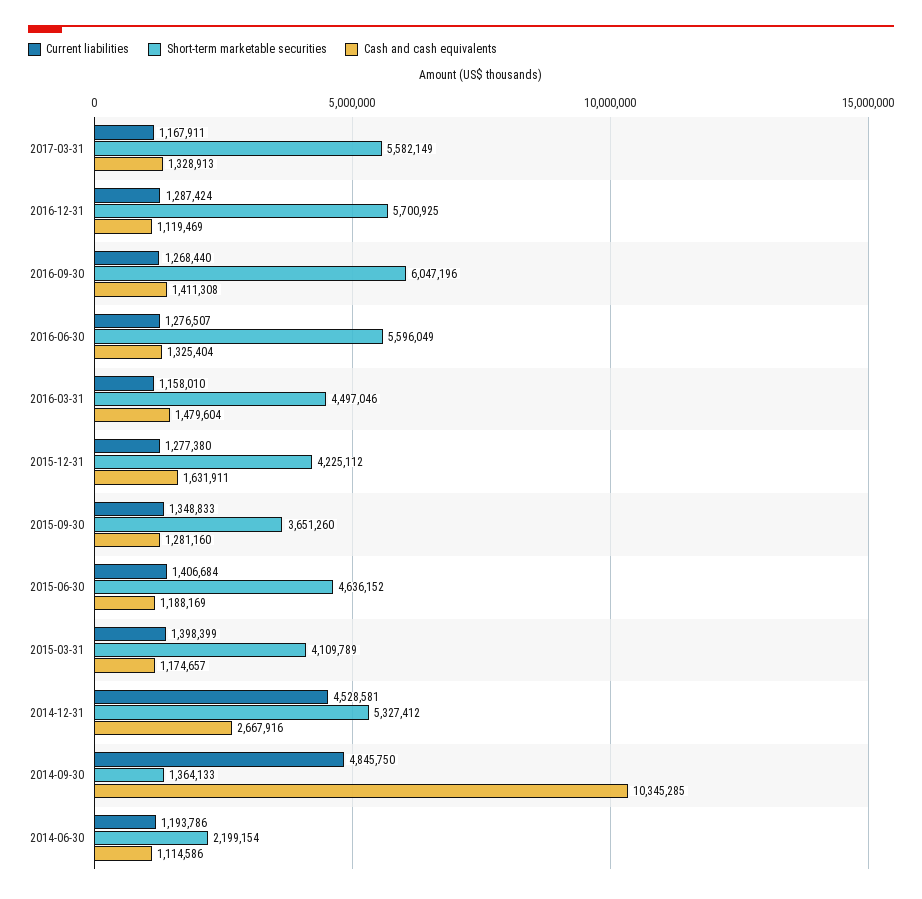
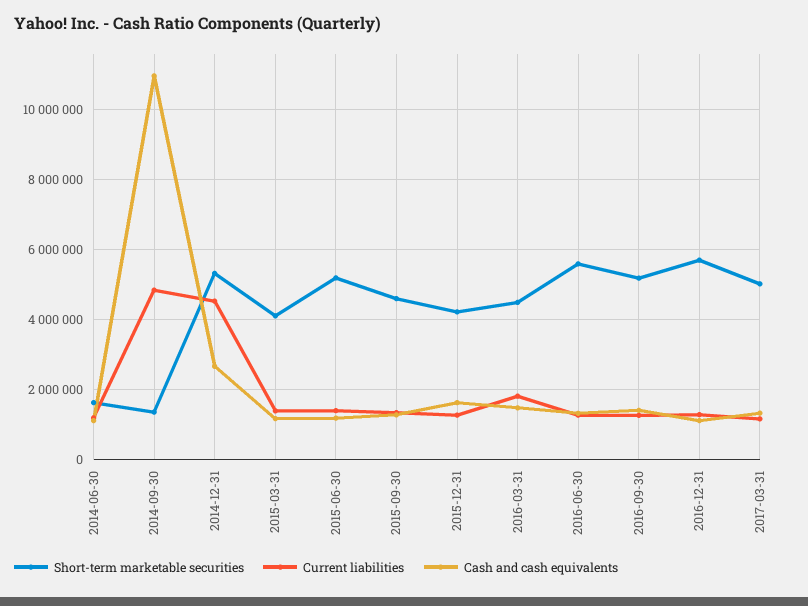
Short-term marketable securities, 2017-03-31: 5582149 -> 5000000
Short-term marketable securities, 2016-09-30: 6047196 -> 5200000
Current liabilities, 2016-03-31: 1158010 -> 1800000
Short-term marketable securities, 2015-09-30: 3651260 -> 4600000
Short-term marketable securities, 2015-06-30: 4636152 -> 5200000
Cash and cash equivalents, 2014-09-30: 10345285 -> 11000000
Short-term marketable securities, 2014-06-30: 2199154 -> 1600000

